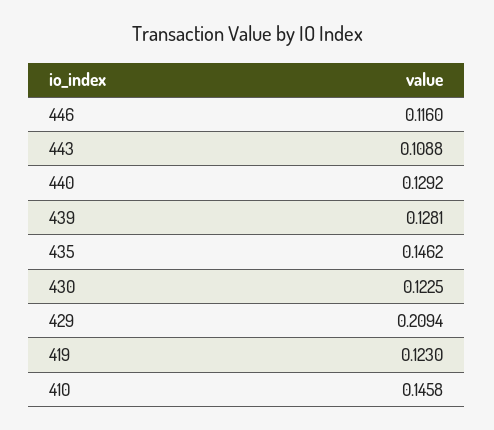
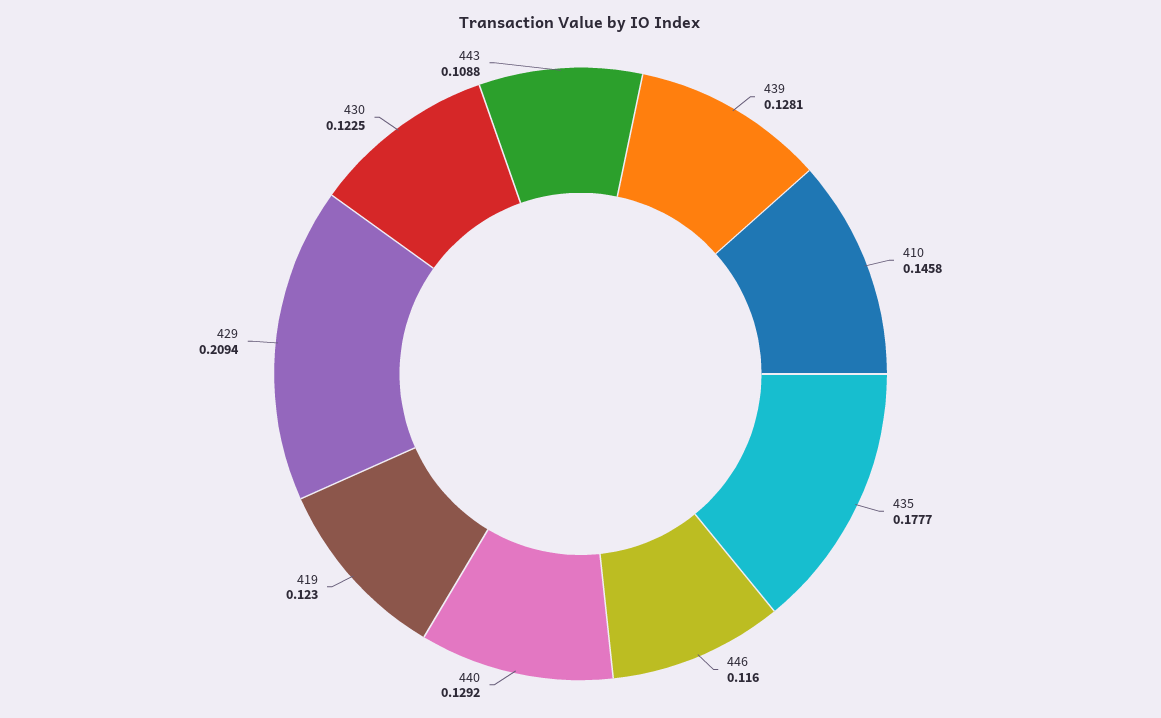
435: 0.1462 -> 0.1777

